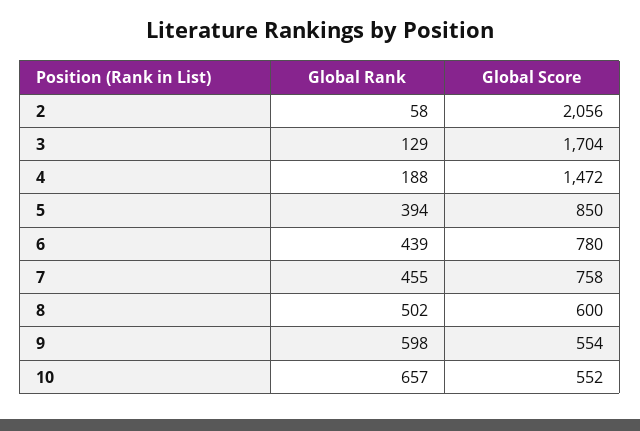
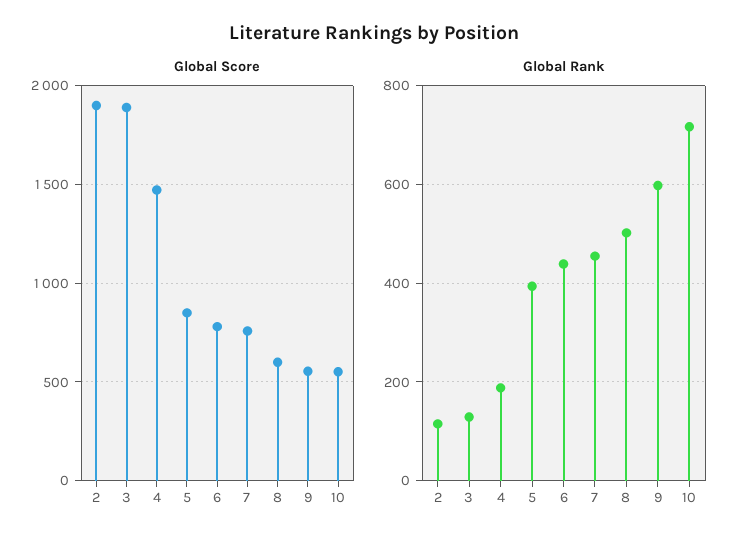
Global Rank, 2: 58 -> 120
Global Score, 2: 2056 -> 1900
Global Score, 3: 1704 -> 1900
Global Rank, 10: 657 -> 720

